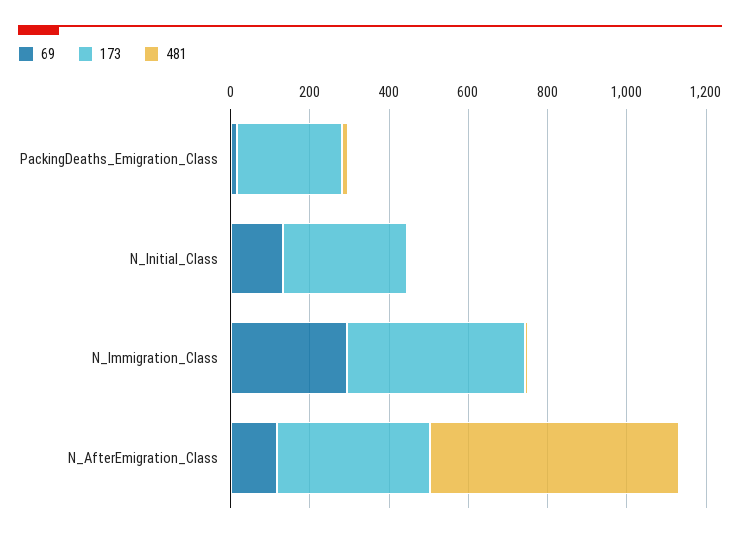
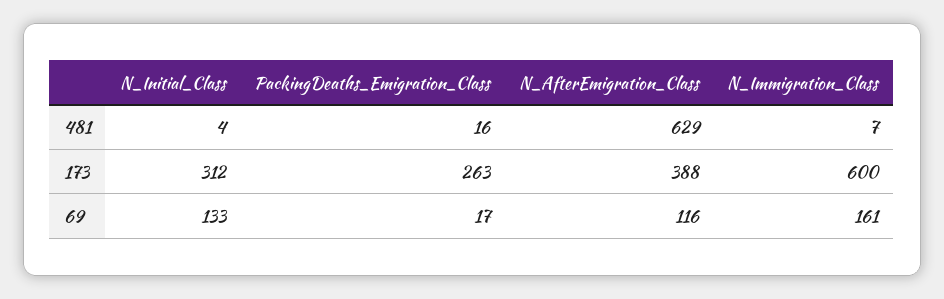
69, N_Immigration_Class: 300 -> 161
173, N_Immigration_Class: 450 -> 600

